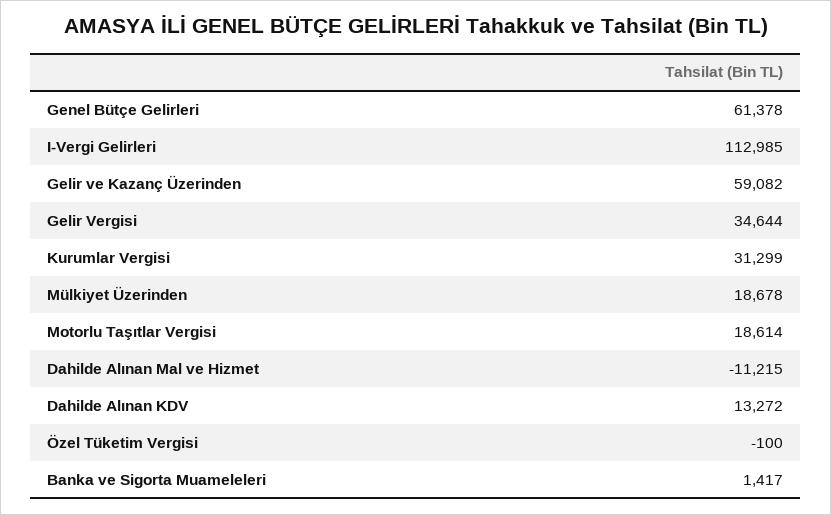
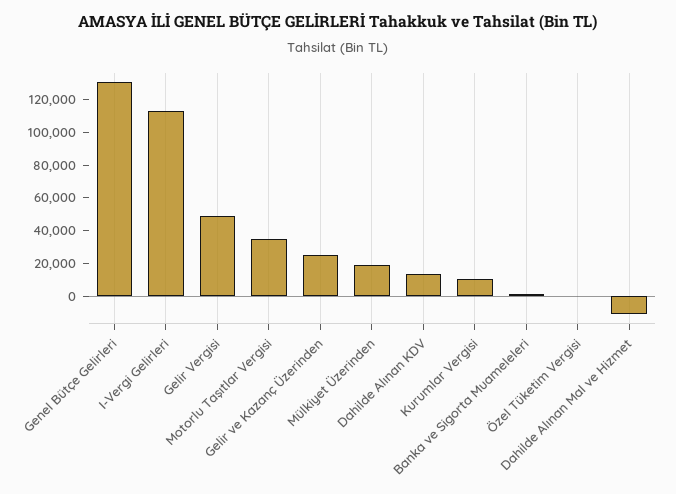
Genel Bütçe Gelirleri: 61378 -> 130000
Gelir ve Kazanç Üzerinden: 59082 -> 25000
Gelir Vergisi: 34644 -> 50000
Kurumlar Vergisi: 31299 -> 10000
Motorlu Taşıtlar Vergisi: 18614 -> 35000

